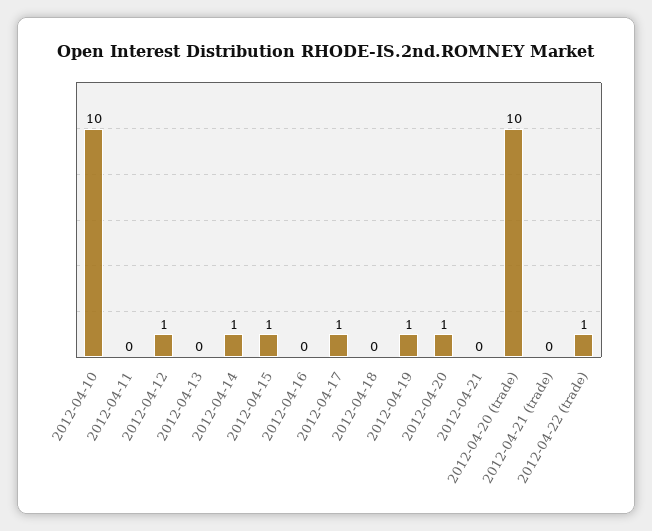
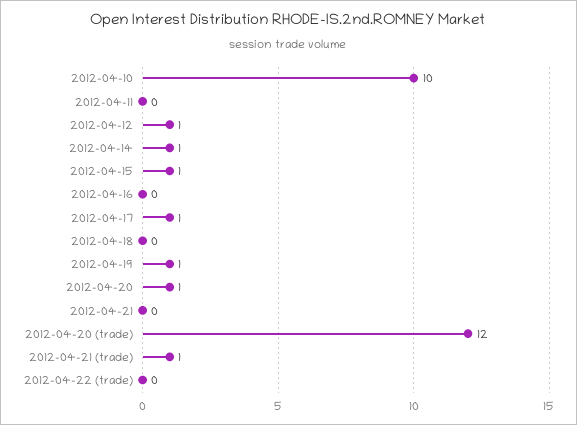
2012-04-13: 0 -> none
2012-04-20 (trade): 10 -> 12
2012-04-21 (trade): 0 -> 1
2012-04-22 (trade): 1 -> 0

